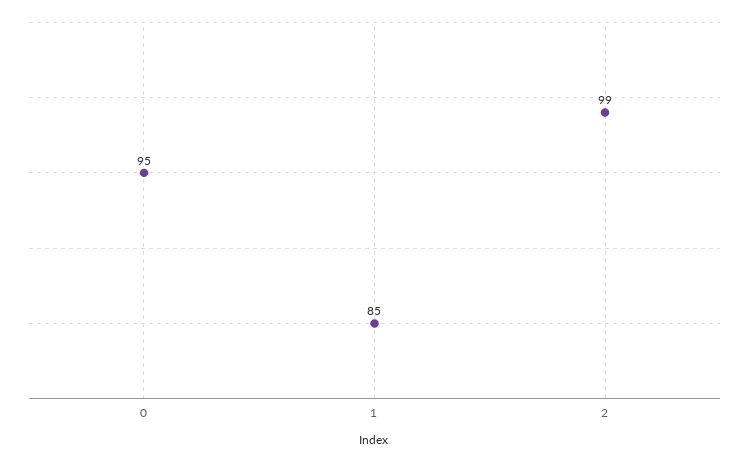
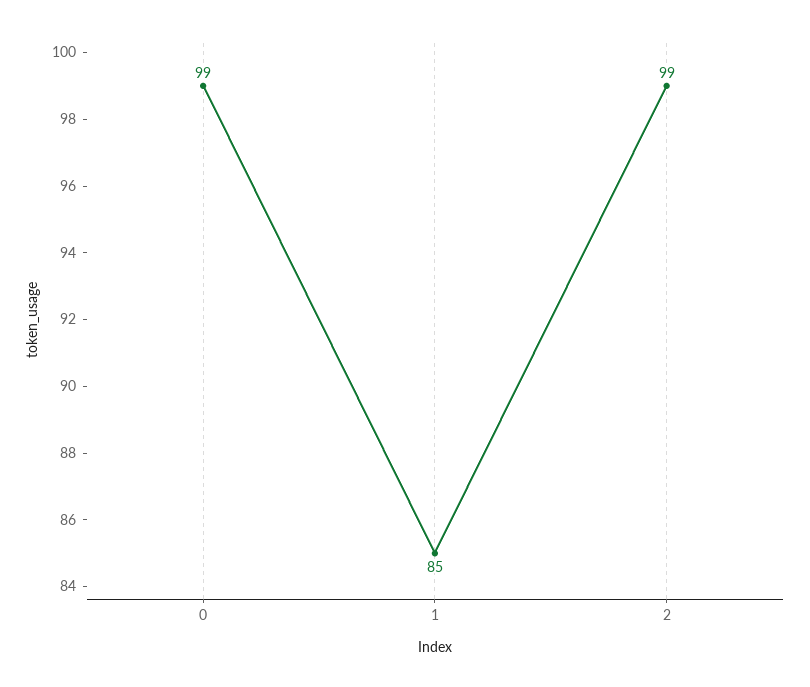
0: 95 -> 99

